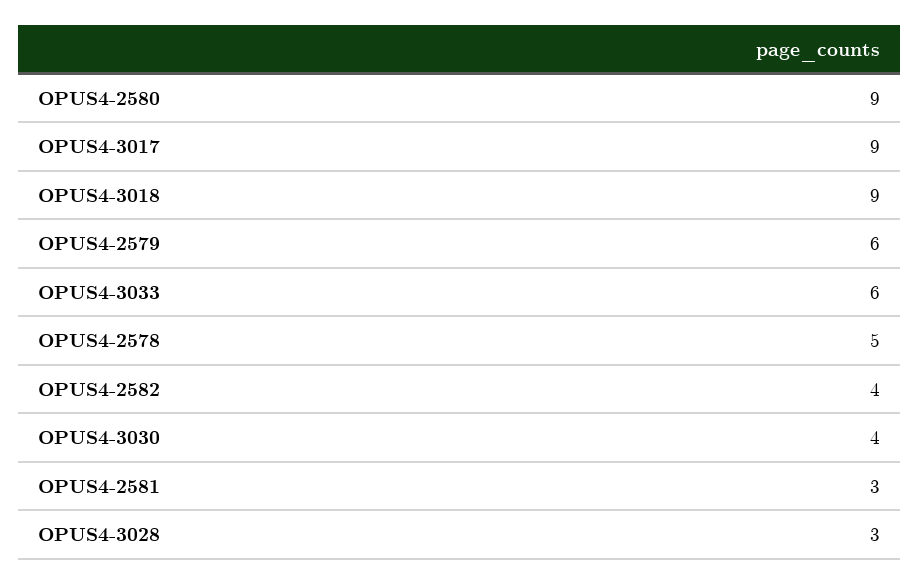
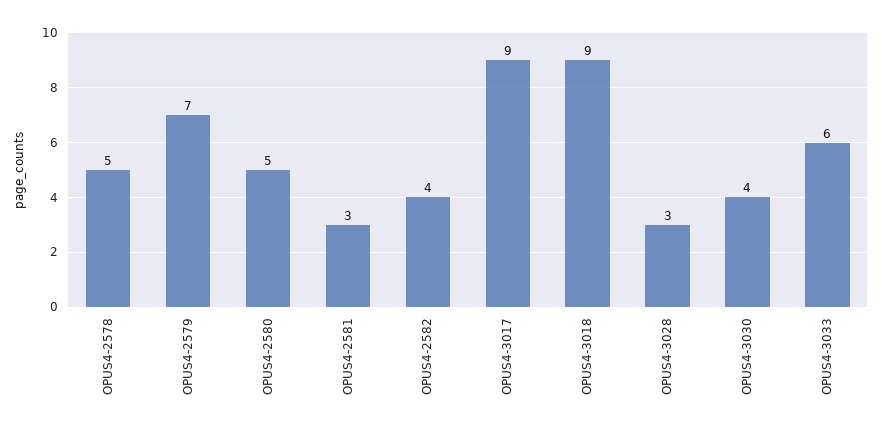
OPUS4-2580: 9 -> 5
OPUS4-2579: 6 -> 7

